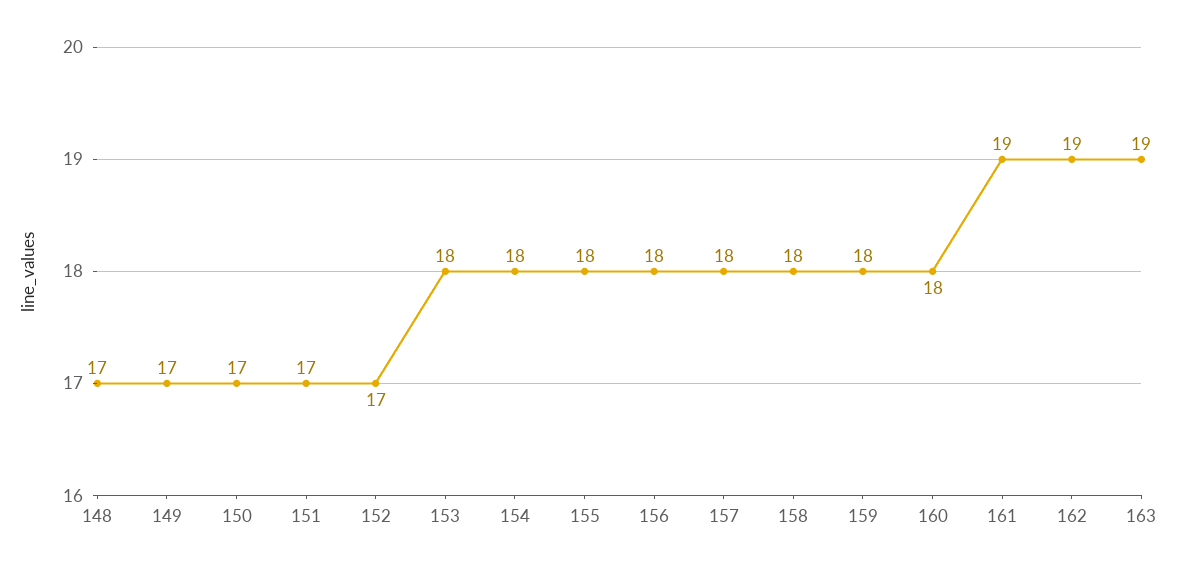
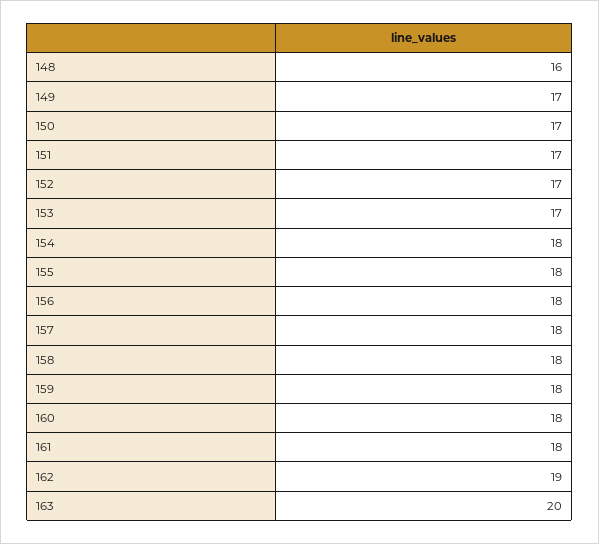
148: 17 -> 16
153: 18 -> 17
161: 19 -> 18
163: 19 -> 20

